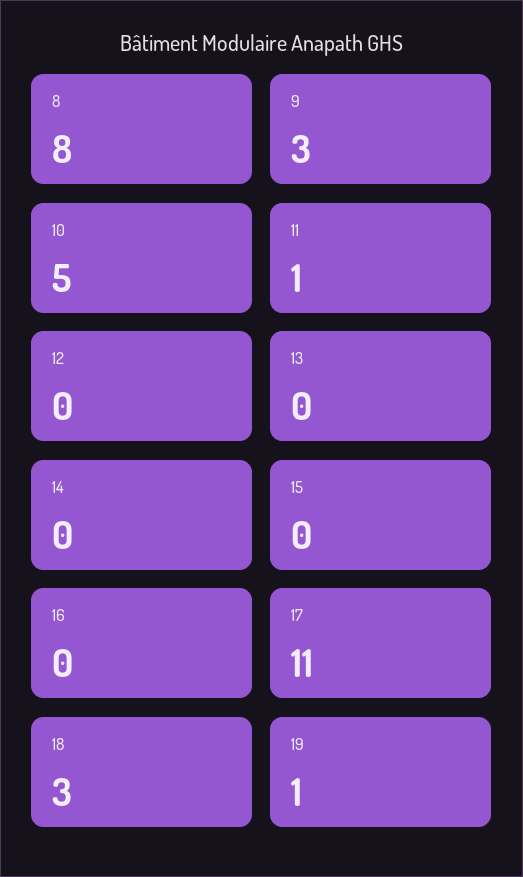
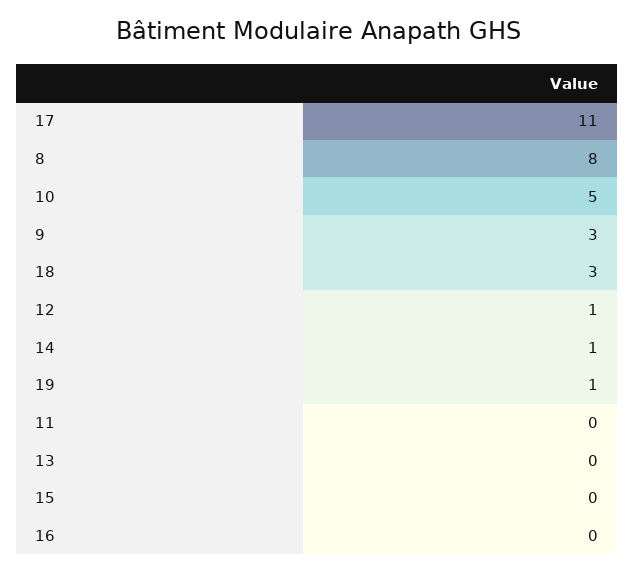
11: 1 -> 0
12: 0 -> 1
14: 0 -> 1

